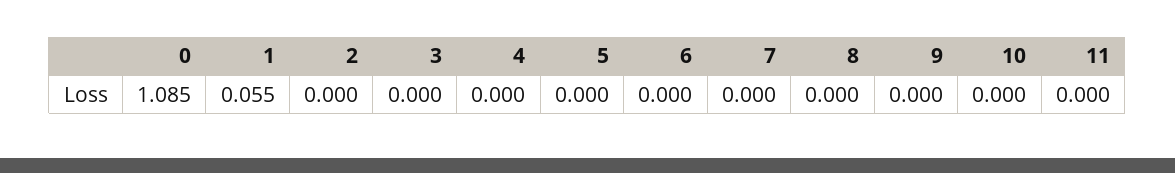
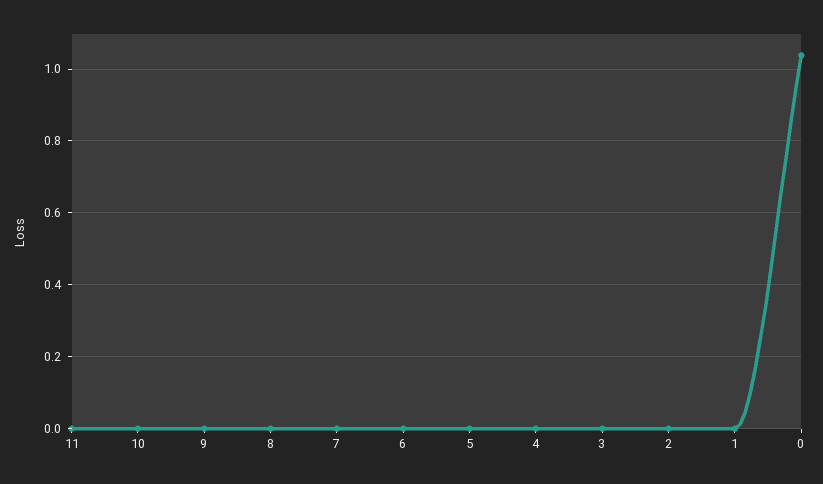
0: 1.085 -> 1.04
1: 0.055 -> 0

